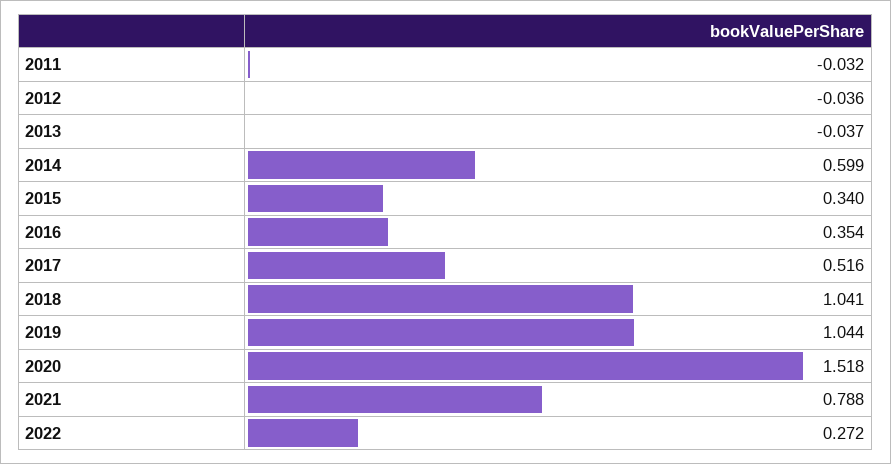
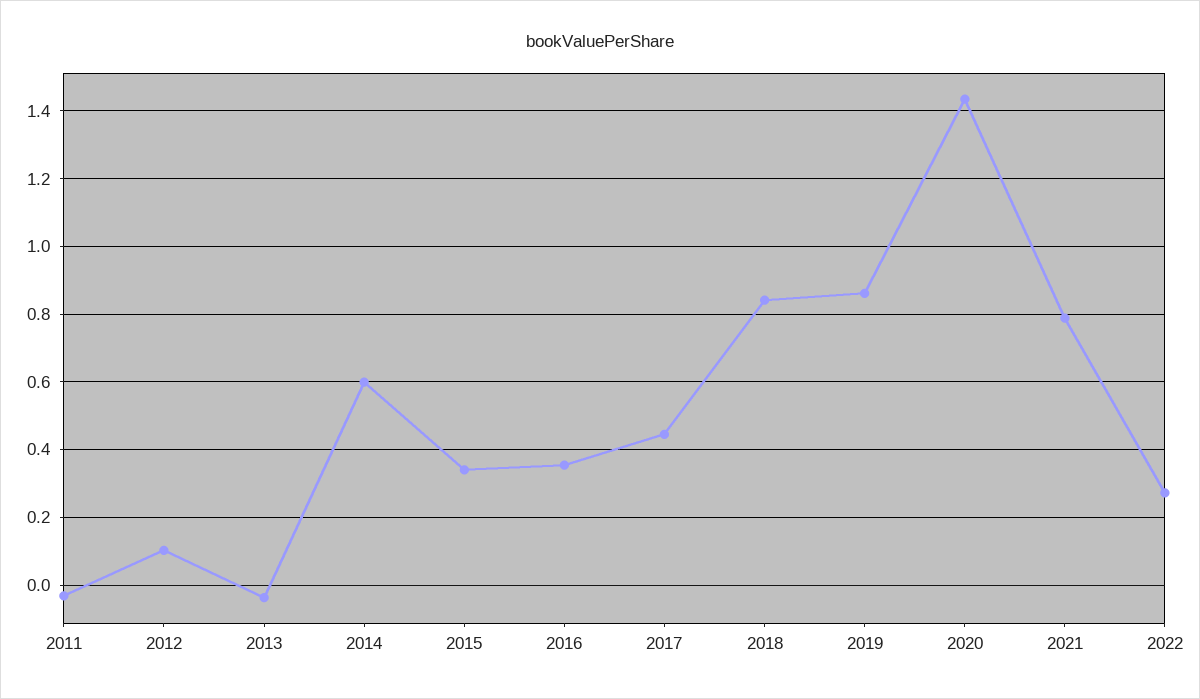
2012: -0.036 -> 0.1
2017: 0.516 -> 0.44
2018: 1.041 -> 0.84
2019: 1.044 -> 0.86
2020: 1.518 -> 1.44

